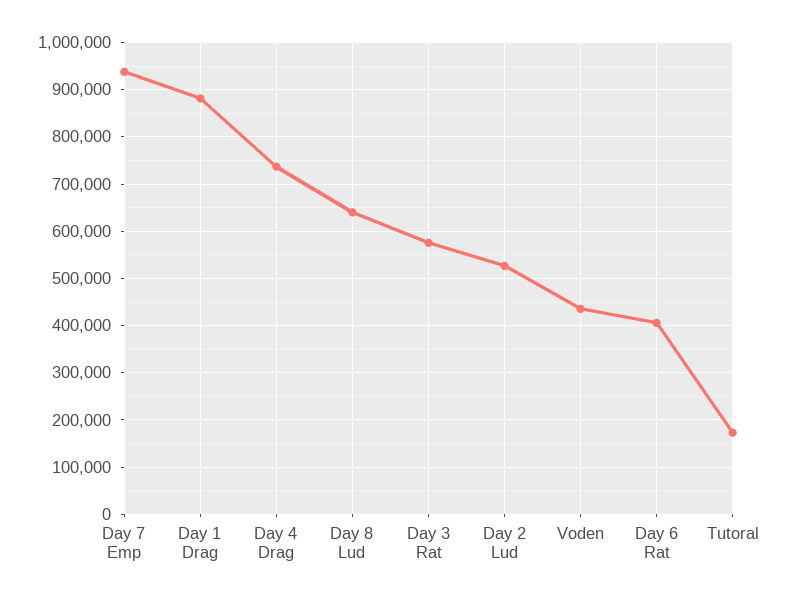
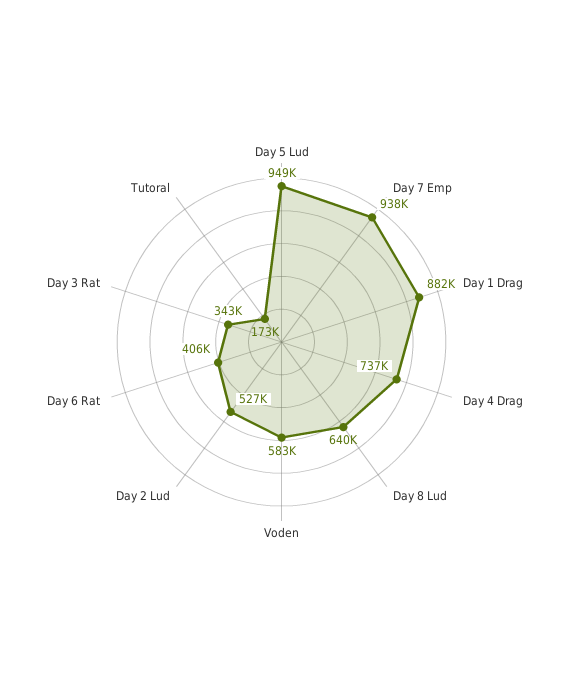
Day 3 Rat: 580000 -> 343000
Voden: 440000 -> 583000
Day 5 Lud: none -> 949000

